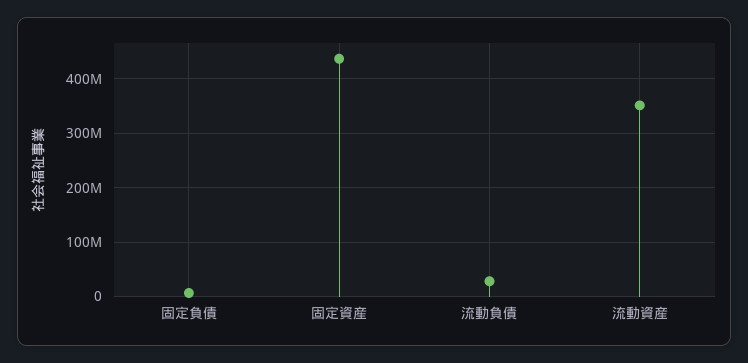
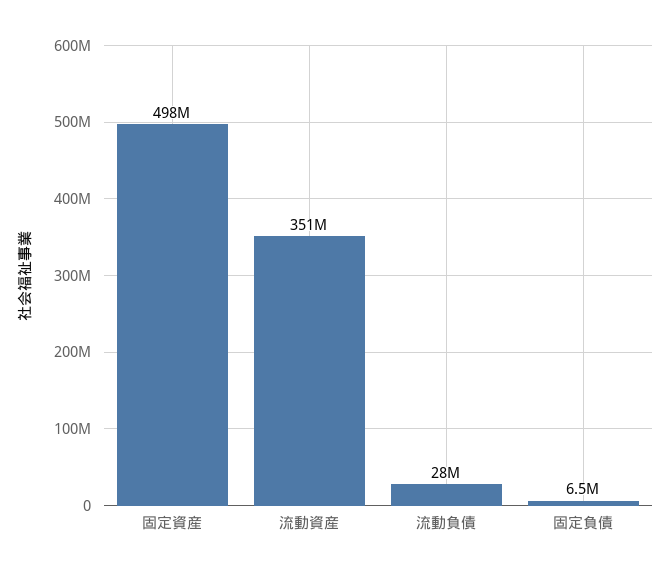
固定資産: 440000000 -> 498000000

